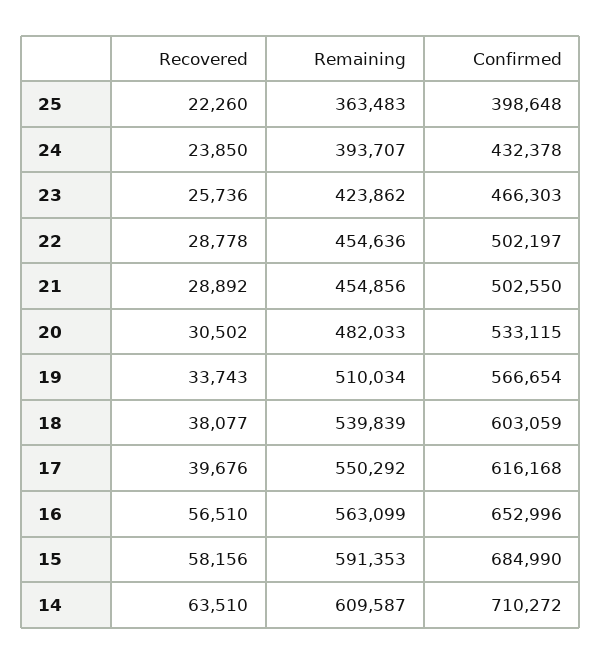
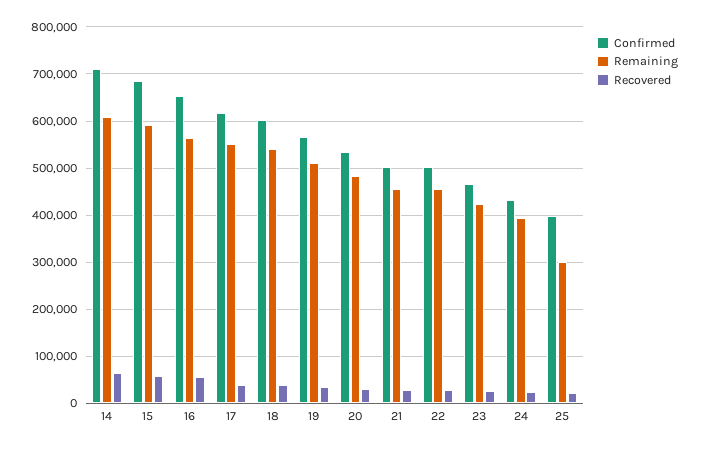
Remaining, 25: 363483 -> 300000

